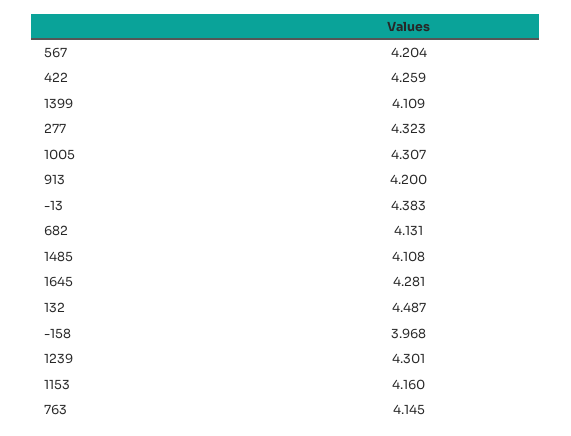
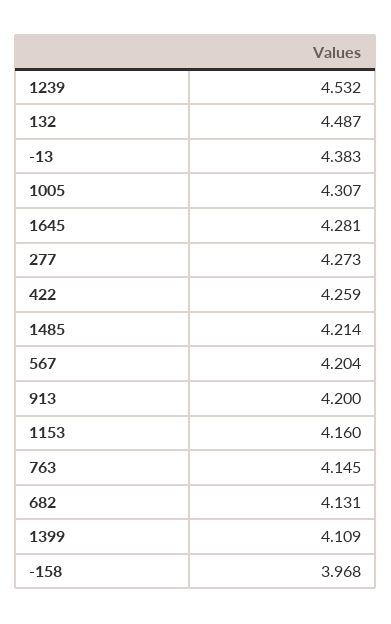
277: 4.323 -> 4.273
1485: 4.108 -> 4.214
1239: 4.301 -> 4.532

